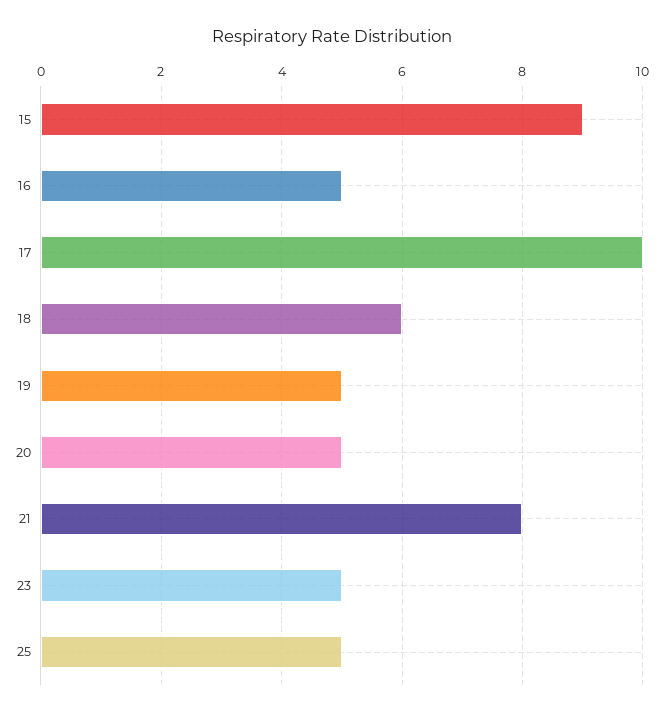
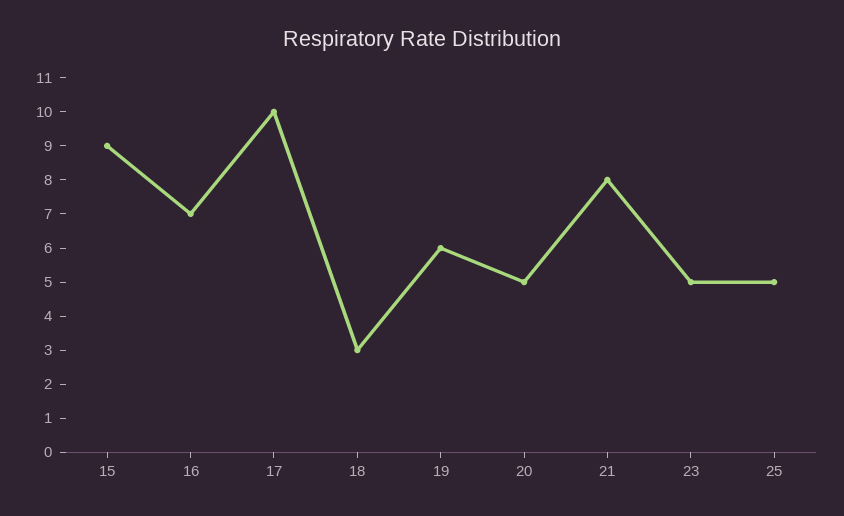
16: 5 -> 7
18: 6 -> 3
19: 5 -> 6

